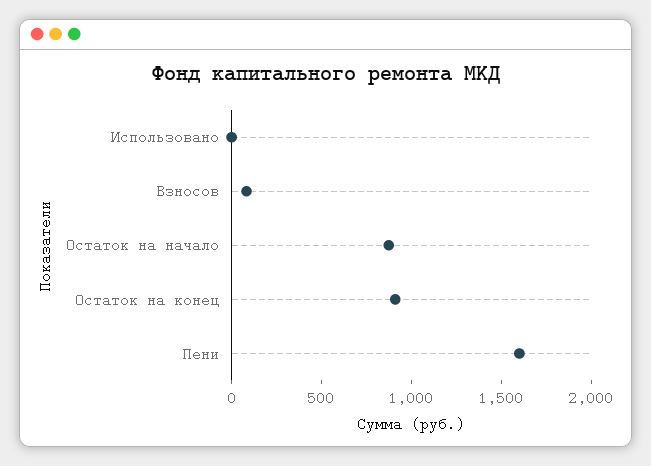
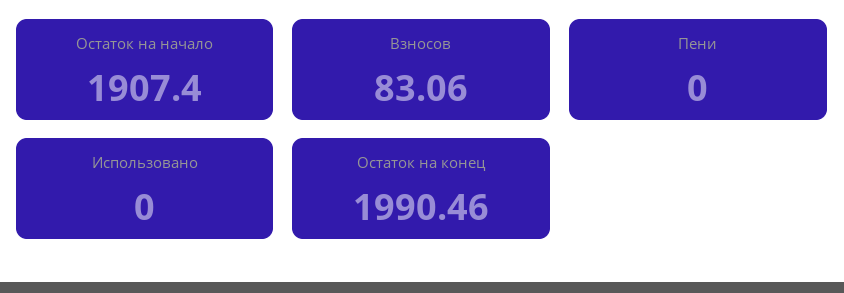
Остаток на начало: 900 -> 1907.4
Остаток на конец: 900 -> 1990.46
Пени: 1600 -> 0

